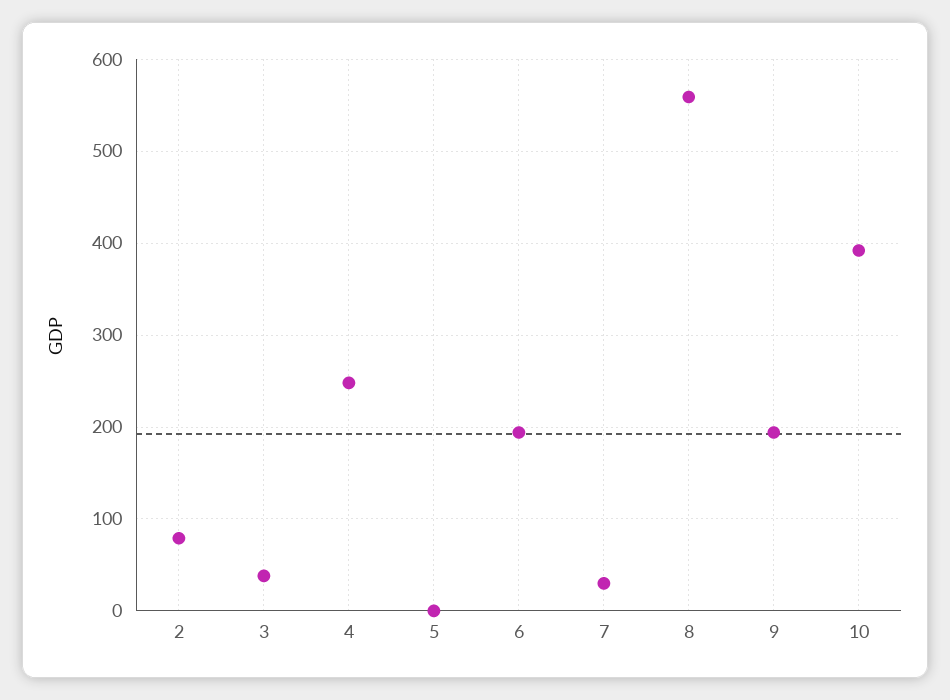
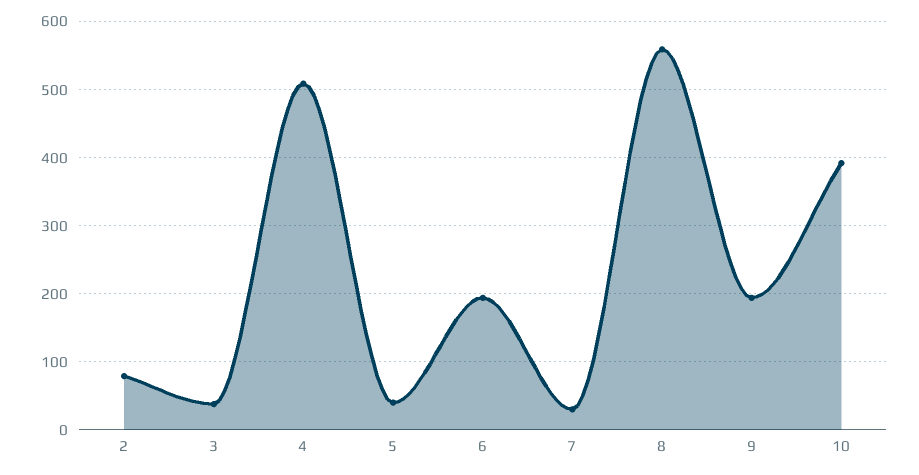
4: 250 -> 510
5: 0 -> 40

